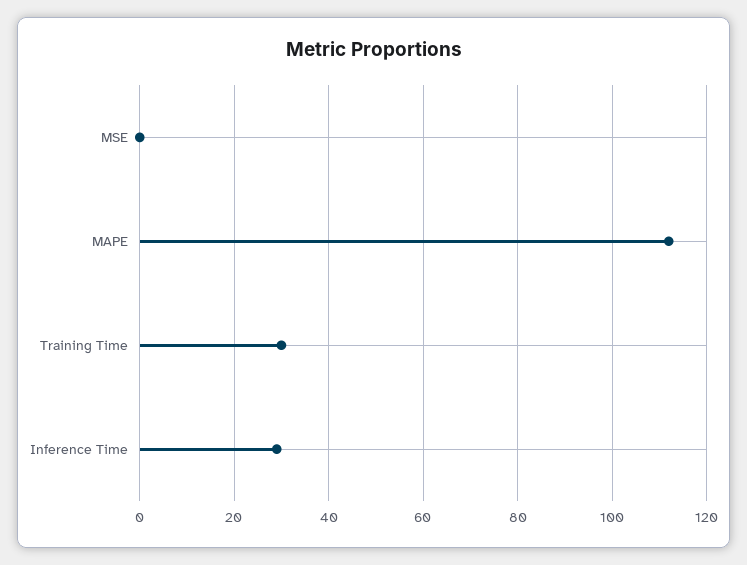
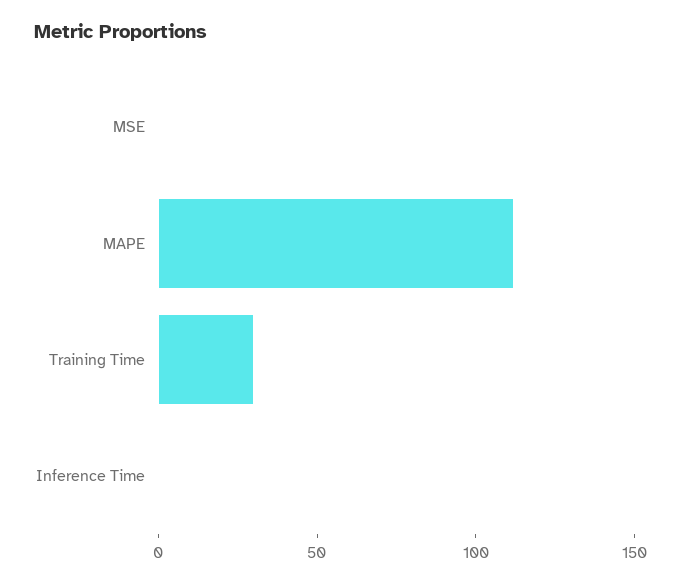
Inference Time: 30 -> 0

